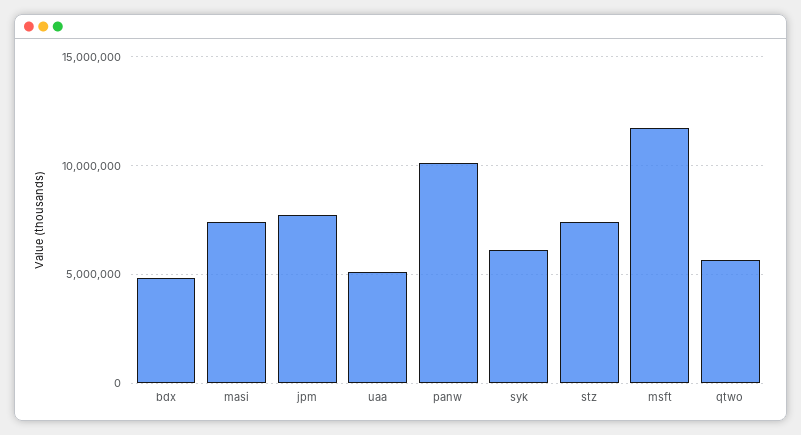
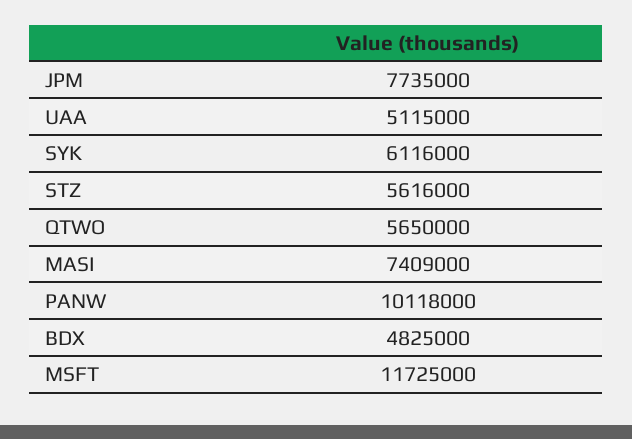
stz: 7500000 -> 5616000

